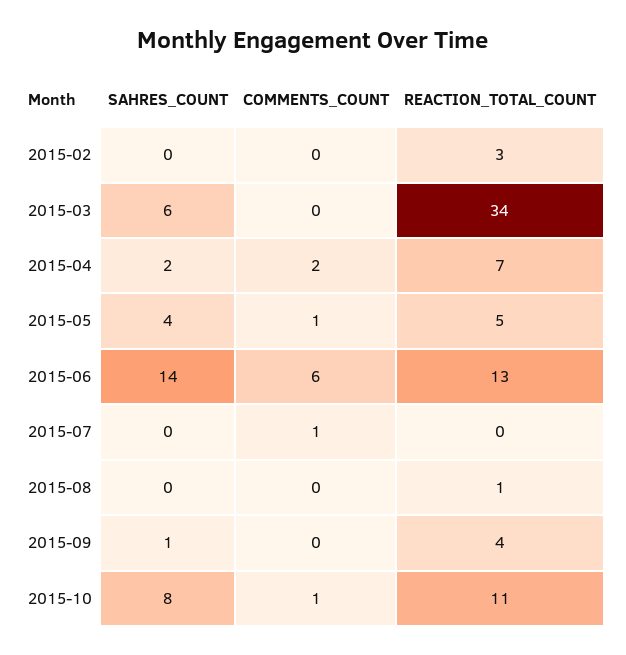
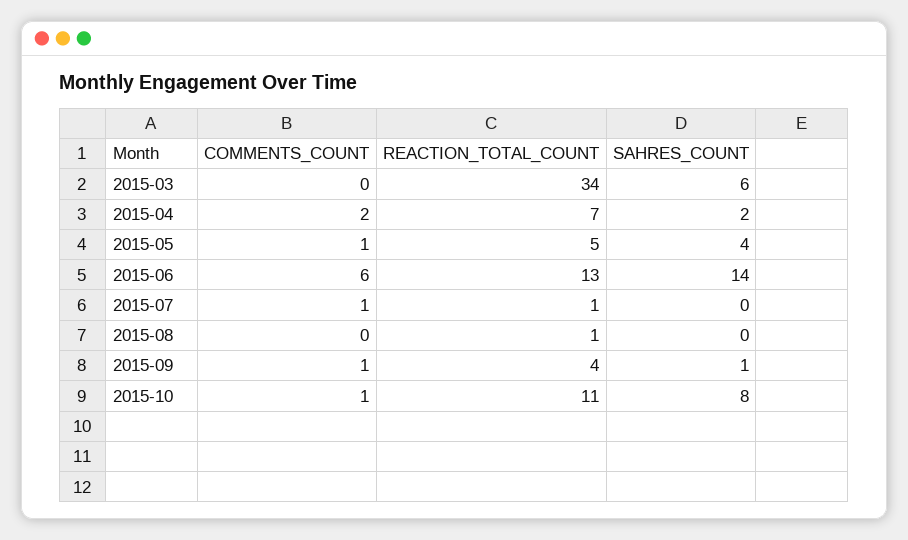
SAHRES_COUNT, 2015-02: 0 -> none
COMMENTS_COUNT, 2015-02: 0 -> none
REACTION_TOTAL_COUNT, 2015-02: 3 -> none
REACTION_TOTAL_COUNT, 2015-07: 0 -> 1
COMMENTS_COUNT, 2015-09: 0 -> 1

